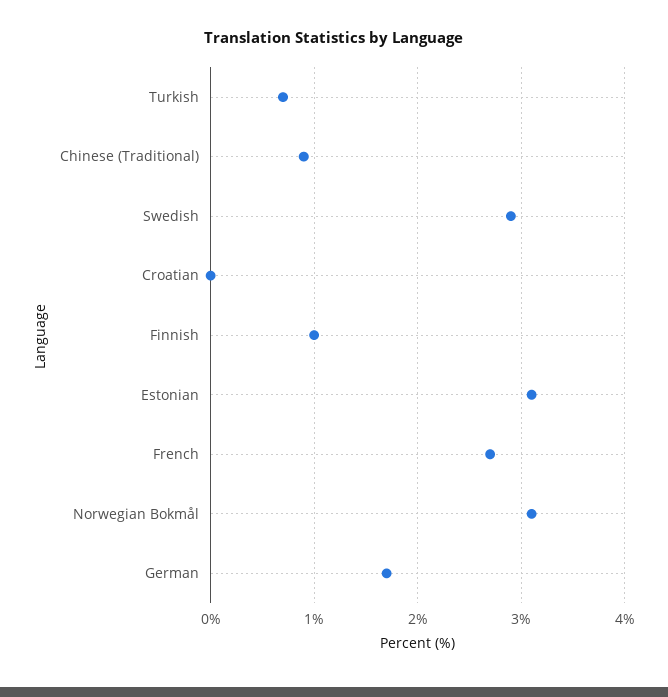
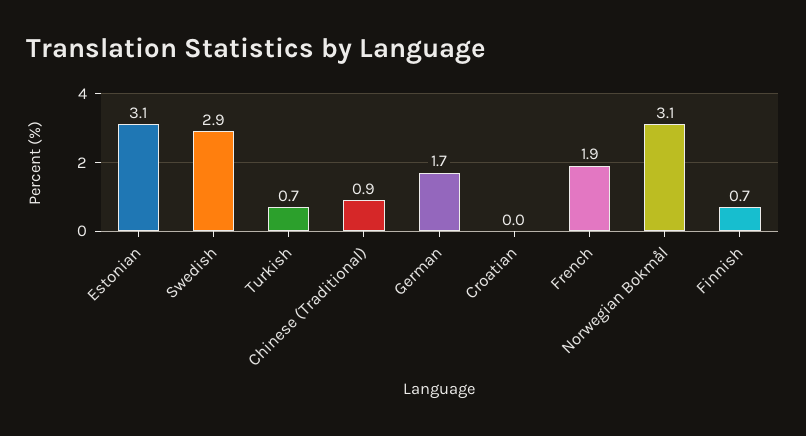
Finnish: 1 -> 0.7
French: 2.7 -> 1.9

